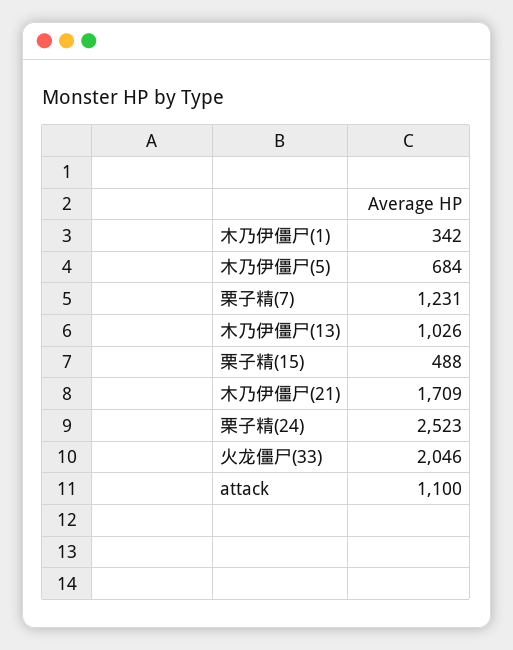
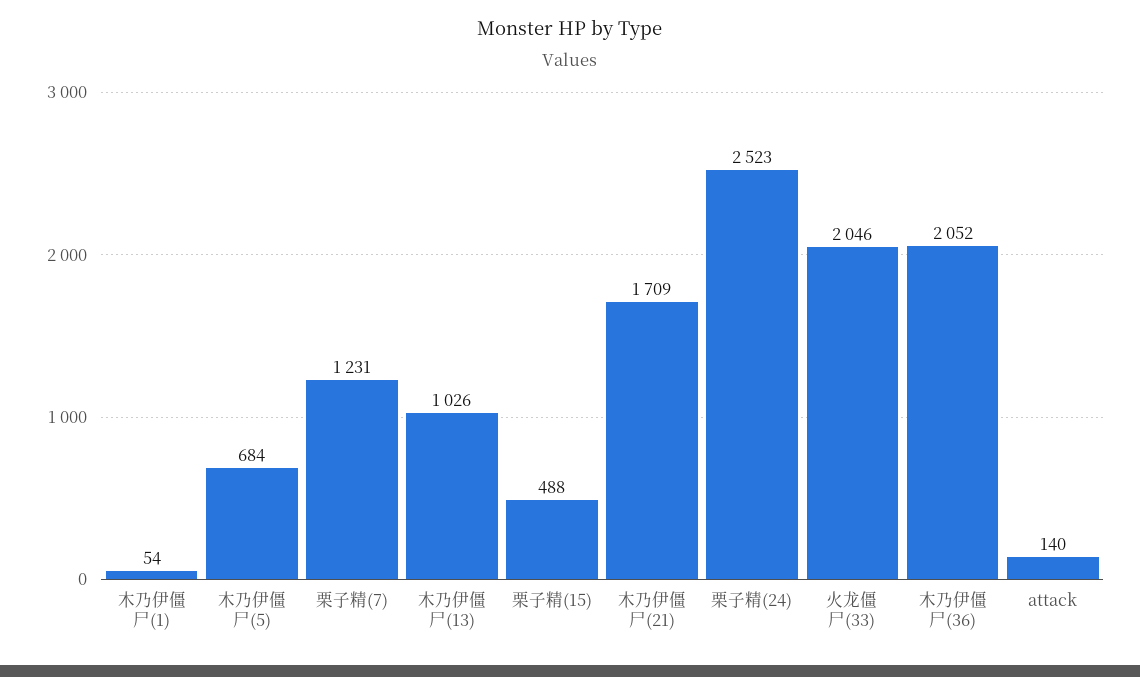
木乃伊僵尸(1): 342 -> 54
attack: 1100 -> 140
木乃伊僵尸(36): none -> 2052

